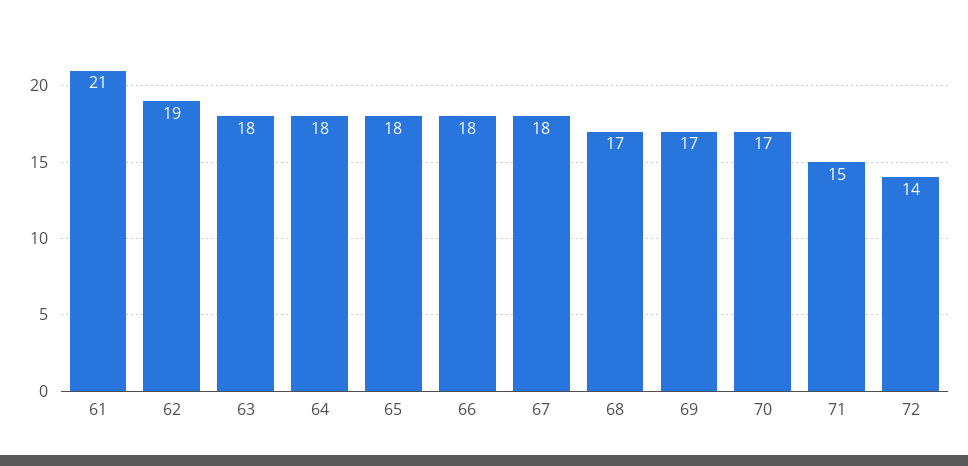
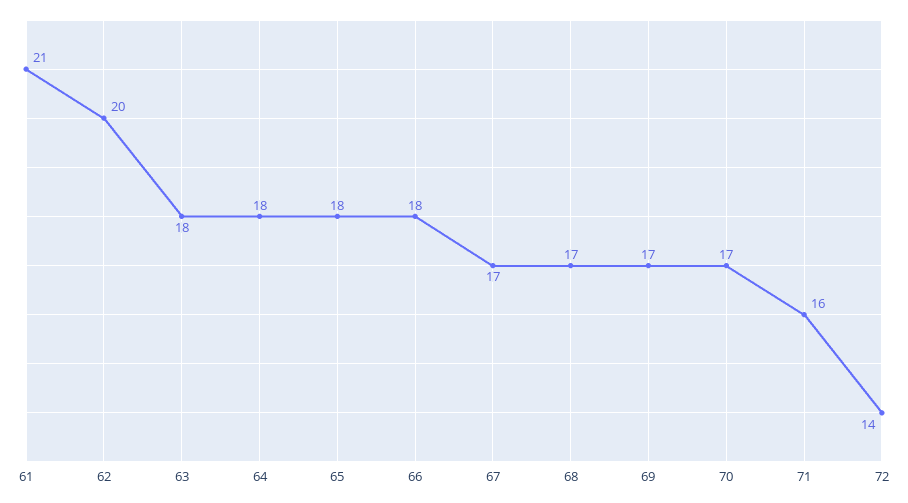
62: 19 -> 20
67: 18 -> 17
71: 15 -> 16

